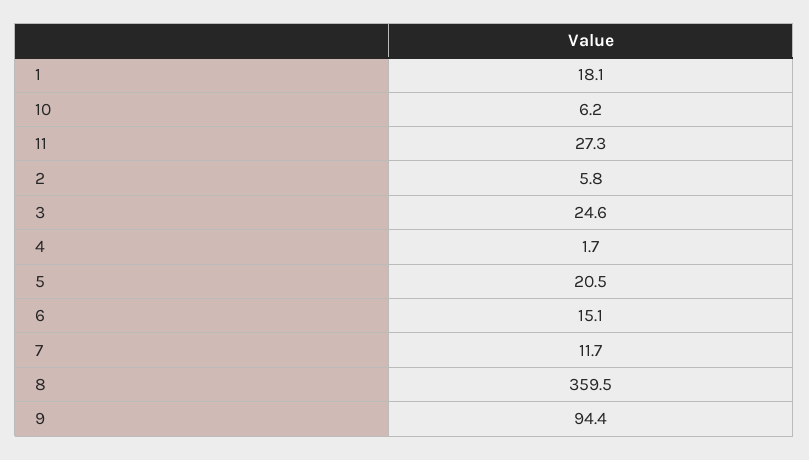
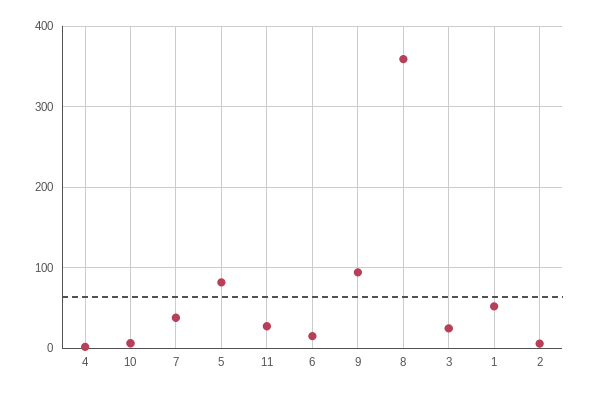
1: 18.1 -> 50
5: 20.5 -> 80
7: 11.7 -> 40

